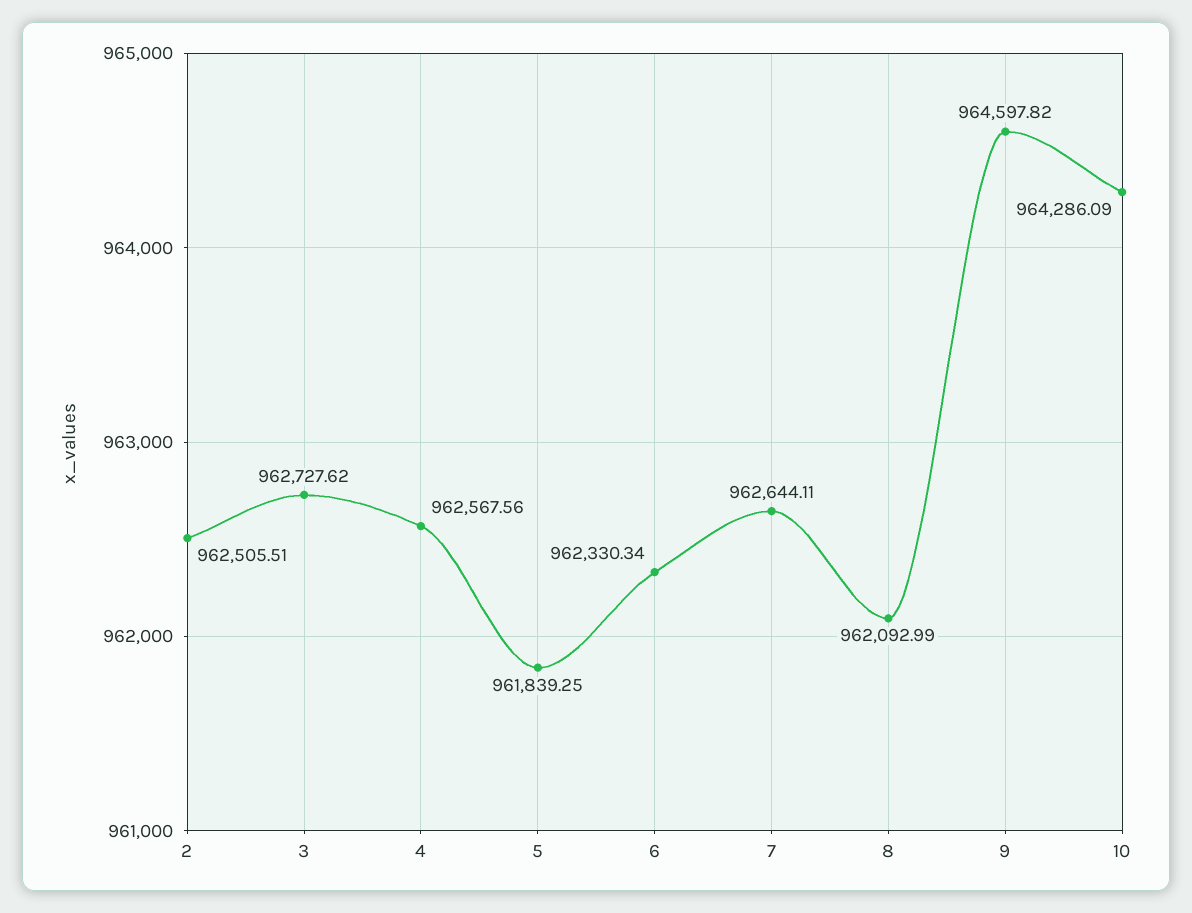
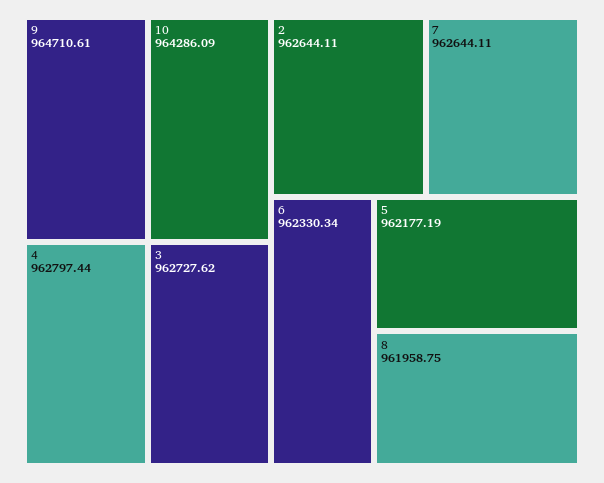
2: 962505.51 -> 962644.11
4: 962567.56 -> 962797.44
5: 961839.25 -> 962177.19
8: 962092.99 -> 961958.75
9: 964597.82 -> 964710.61

